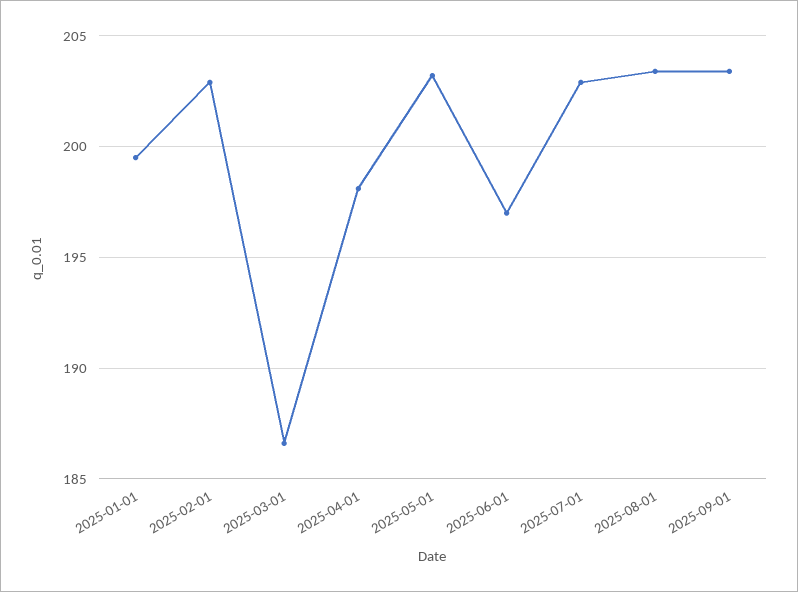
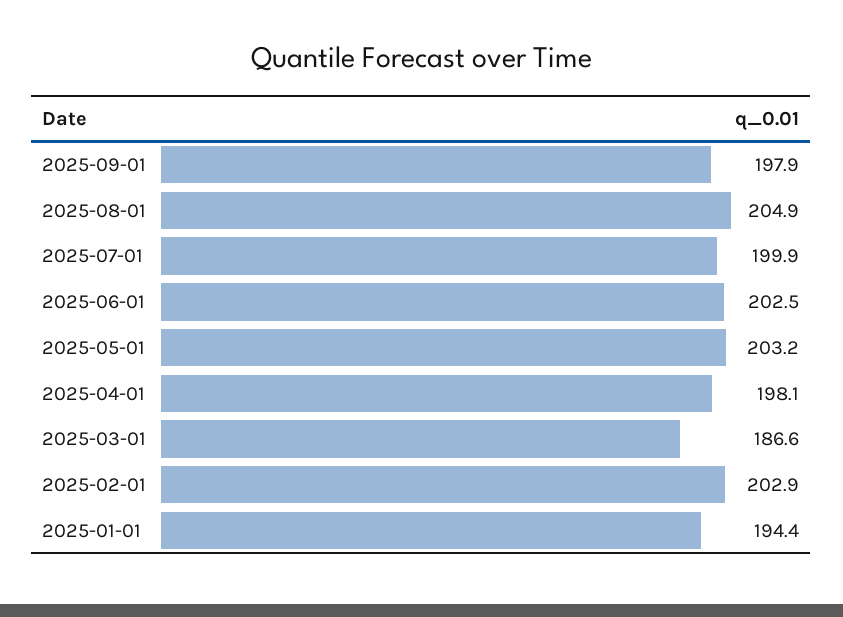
2025-01-01: 199.5 -> 194.4
2025-06-01: 197 -> 202.5
2025-07-01: 203 -> 199.9
2025-08-01: 203.5 -> 204.9
2025-09-01: 203.5 -> 197.9

